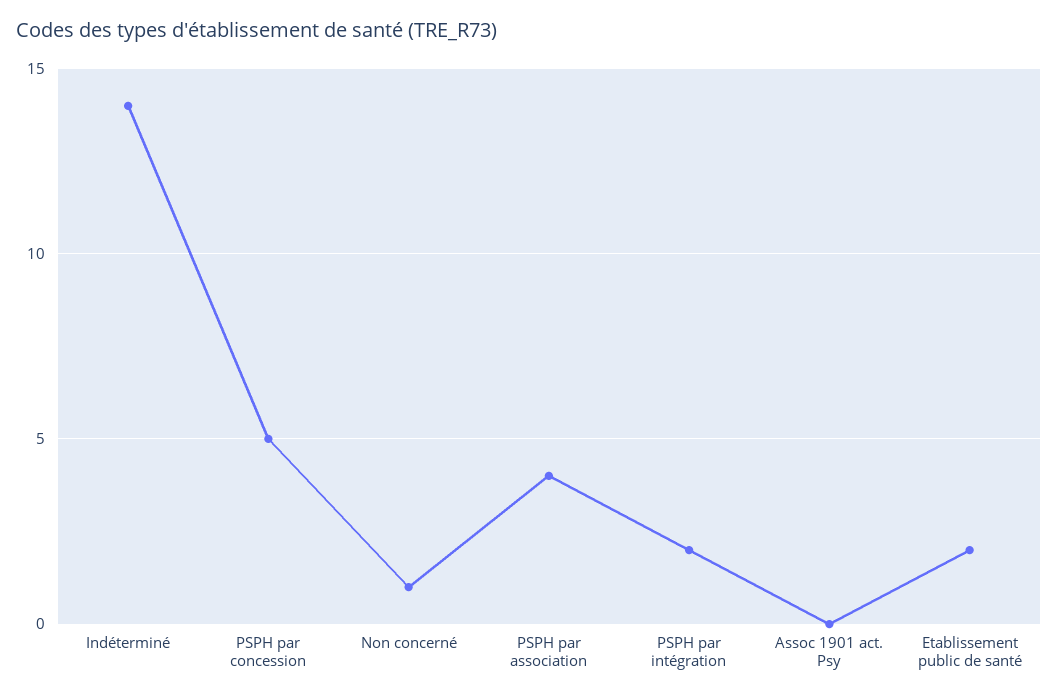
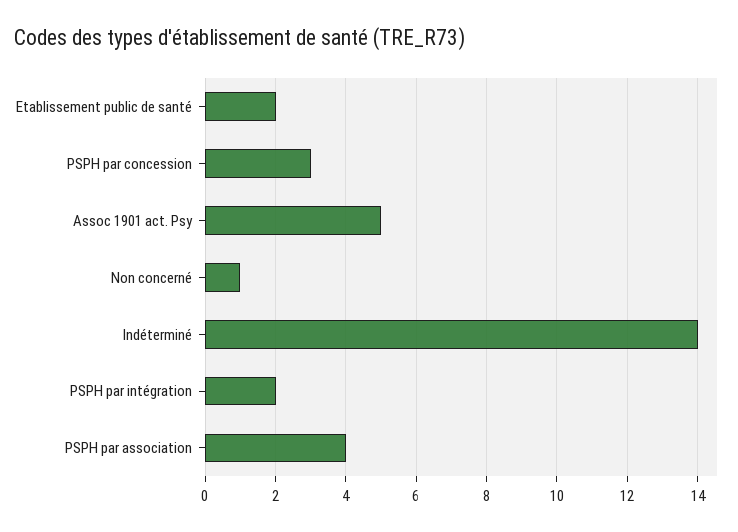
PSPH par concession: 5 -> 3
Assoc 1901 act. Psy: 0 -> 5

